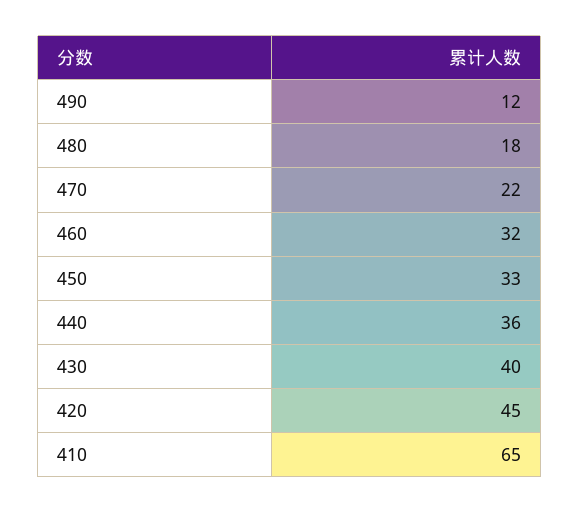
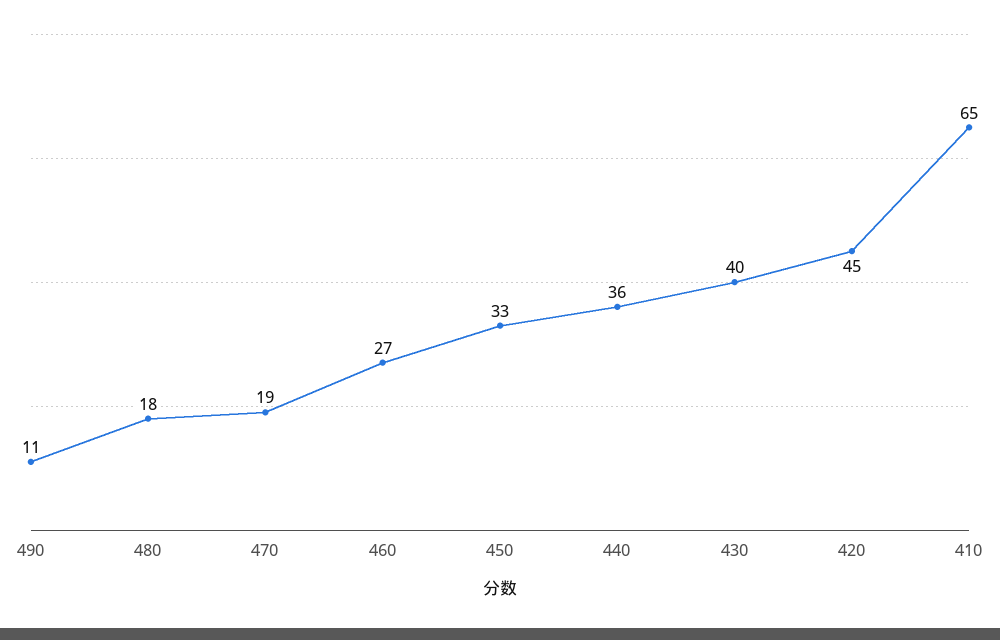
490: 12 -> 11
470: 22 -> 19
460: 32 -> 27

